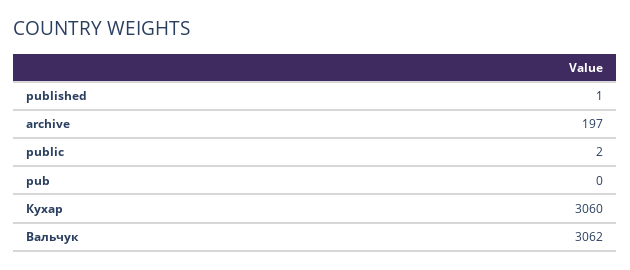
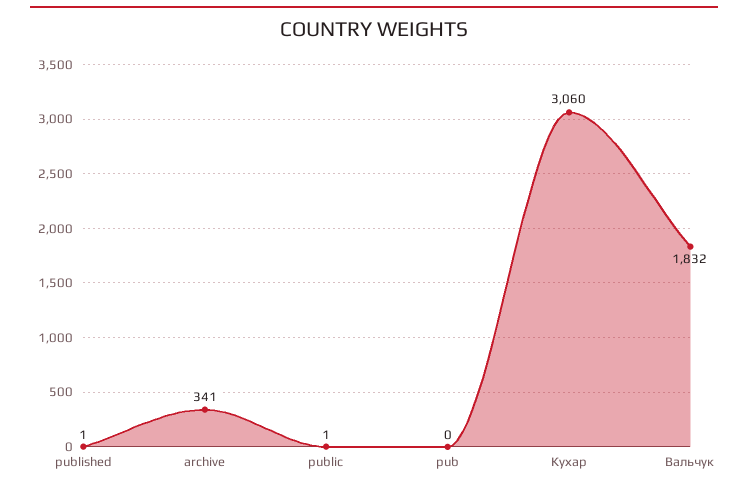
archive: 197 -> 341
public: 2 -> 1
Вальчук: 3062 -> 1832

